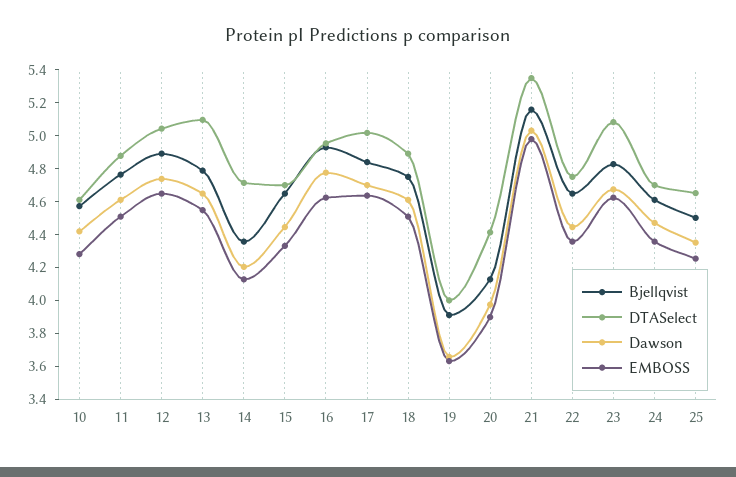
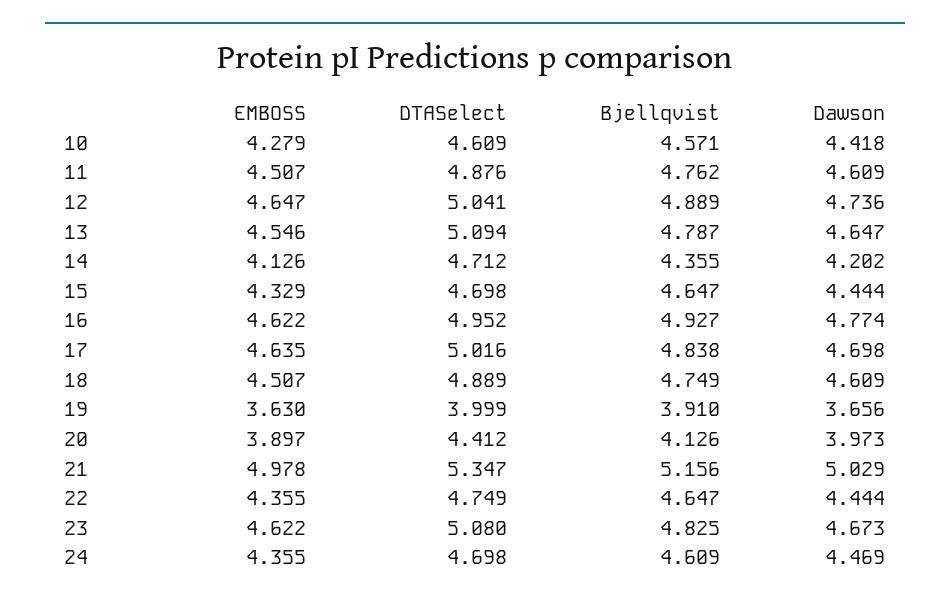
Bjellqvist, 25: 4.5 -> none
DTASelect, 25: 4.65 -> none
Dawson, 25: 4.35 -> none
EMBOSS, 25: 4.25 -> none

